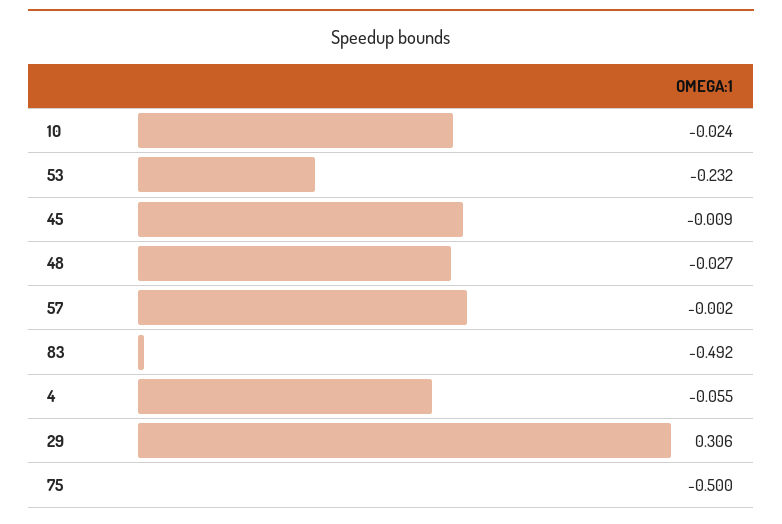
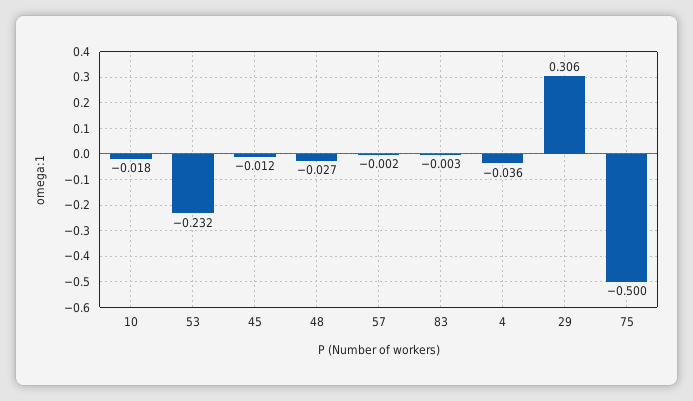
10: -0.024 -> -0.018
45: -0.009 -> -0.012
83: -0.492 -> -0.003
4: -0.055 -> -0.036

